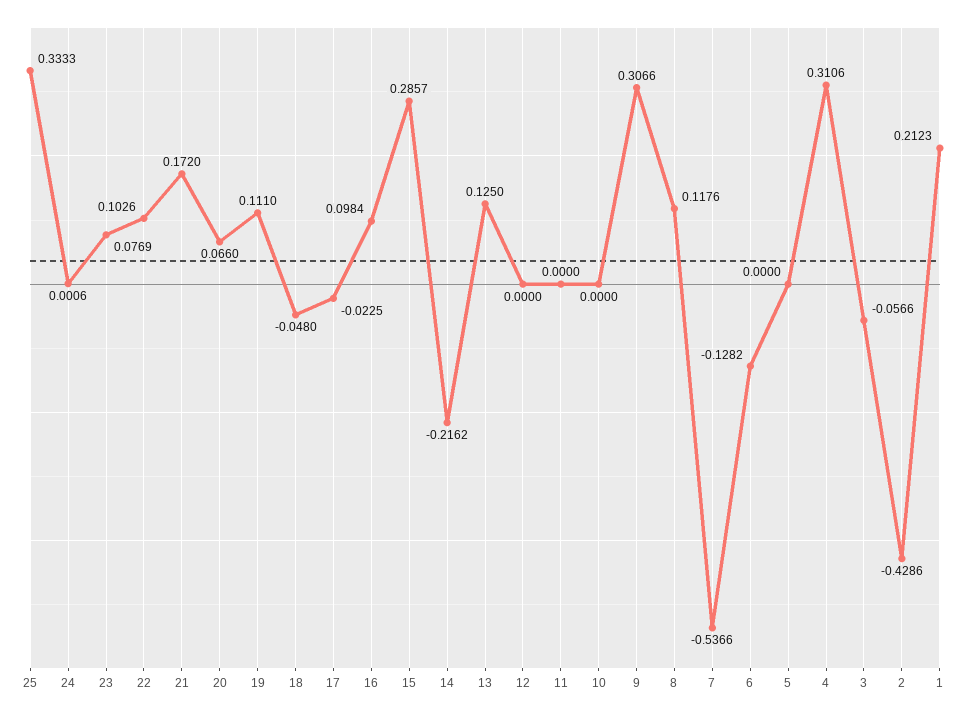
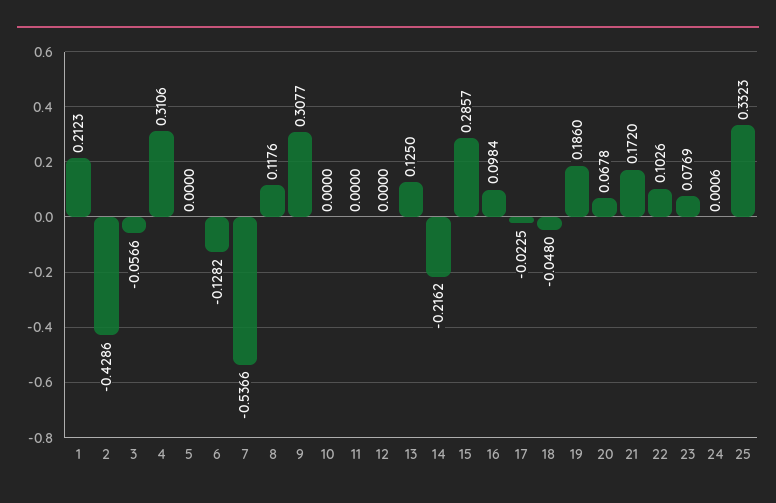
25: 0.3333 -> 0.3323
20: 0.066 -> 0.0678
19: 0.111 -> 0.186
9: 0.3066 -> 0.3077

